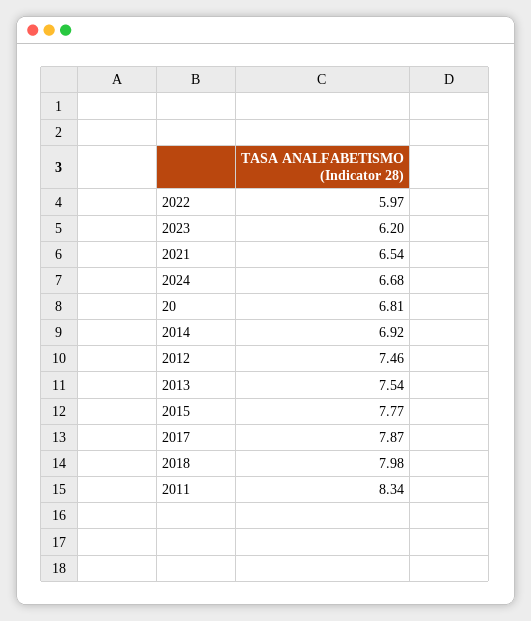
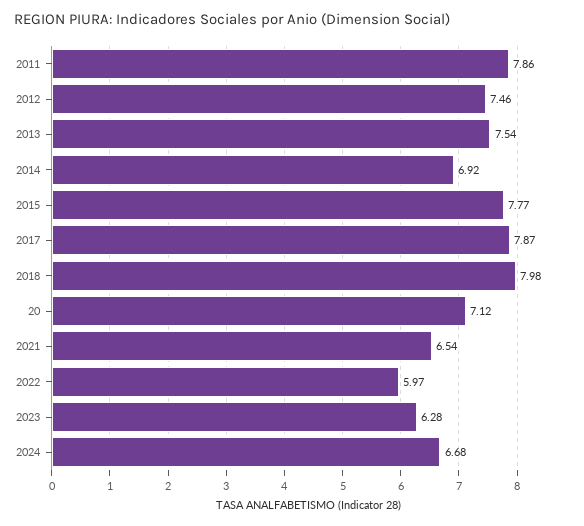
2023: 6.2 -> 6.28
20: 6.81 -> 7.12
2011: 8.34 -> 7.86

